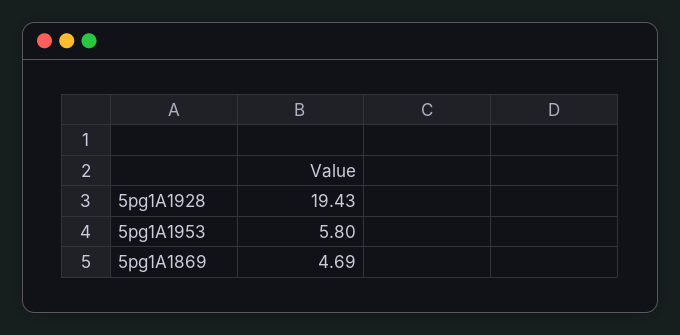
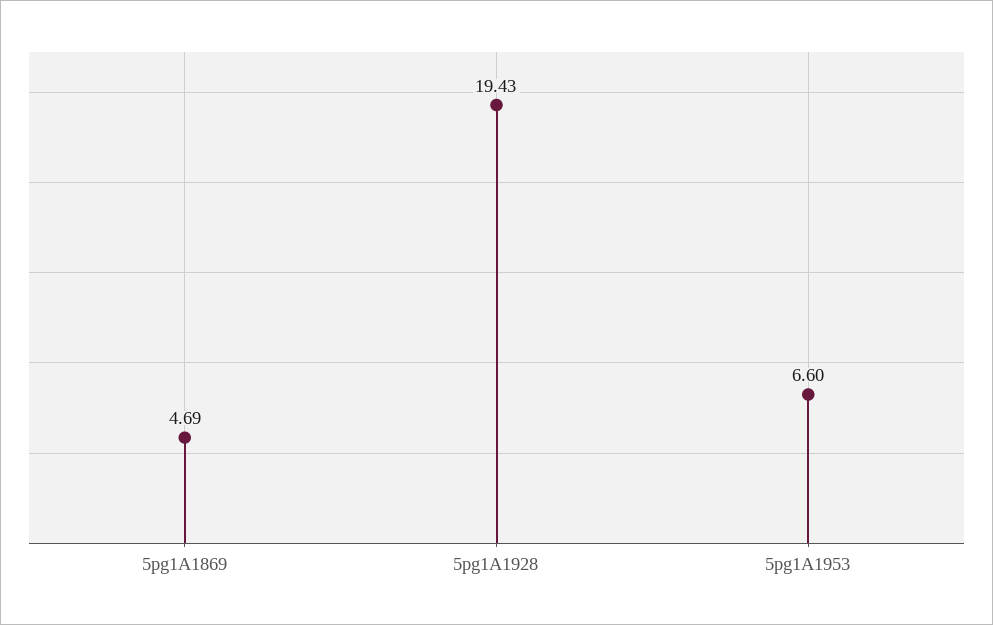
5pg1A1953: 5.8 -> 6.6

